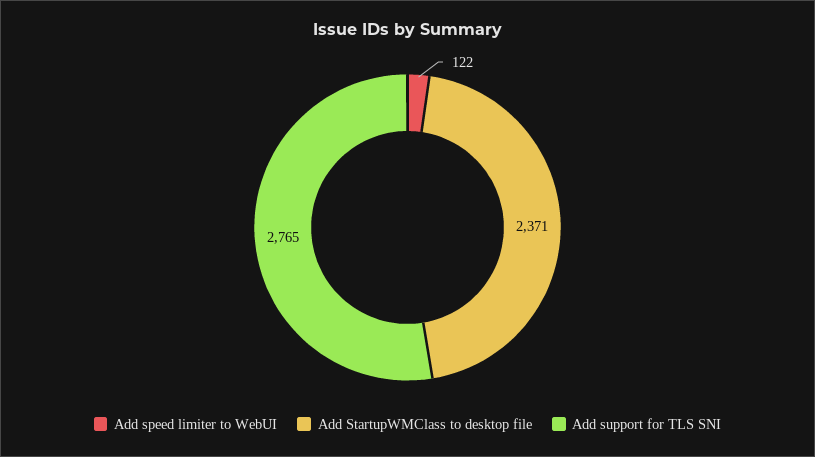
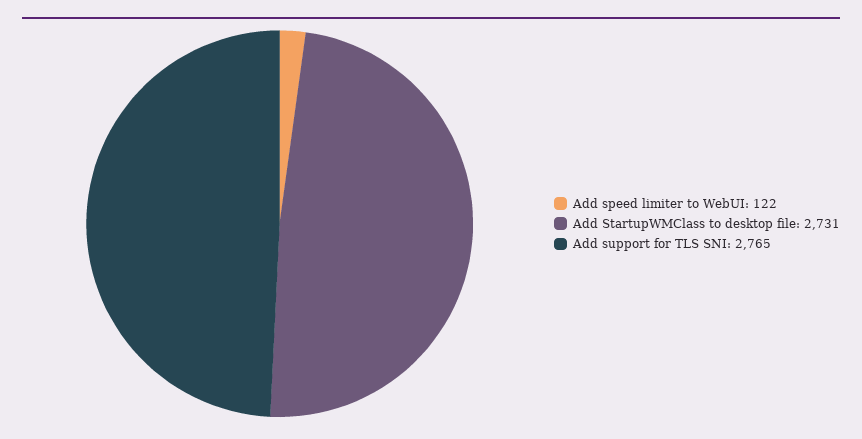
Add StartupWMClass to desktop file: 2371 -> 2731

